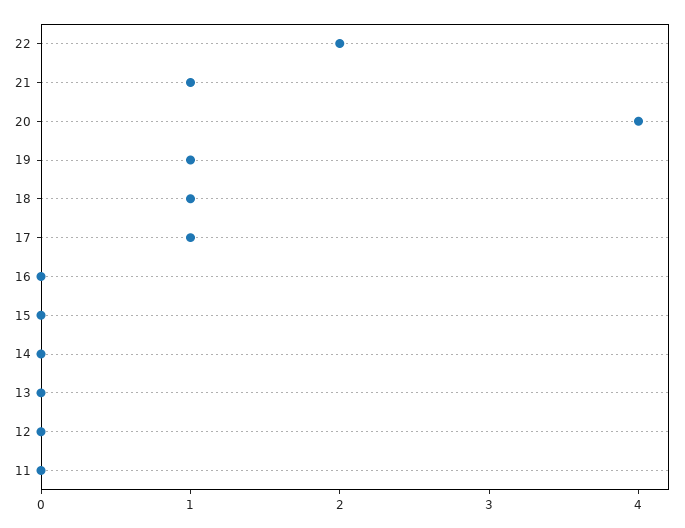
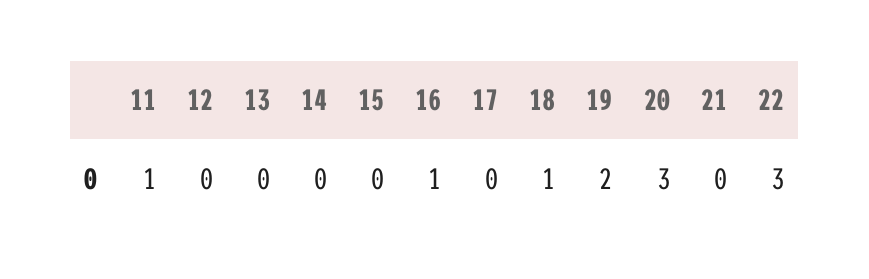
22: 2 -> 3
21: 1 -> 0
20: 4 -> 3
19: 1 -> 2
17: 1 -> 0
16: 0 -> 1
11: 0 -> 1

